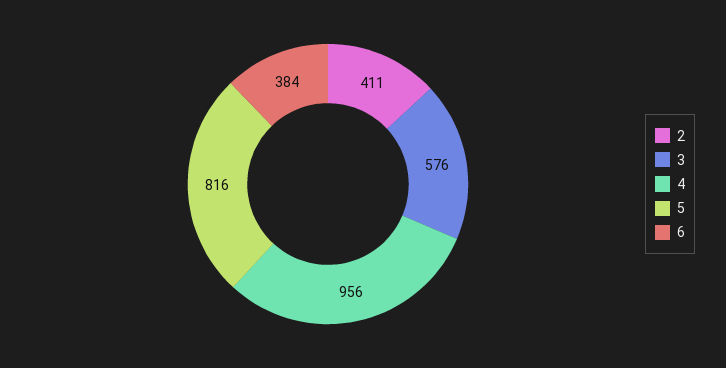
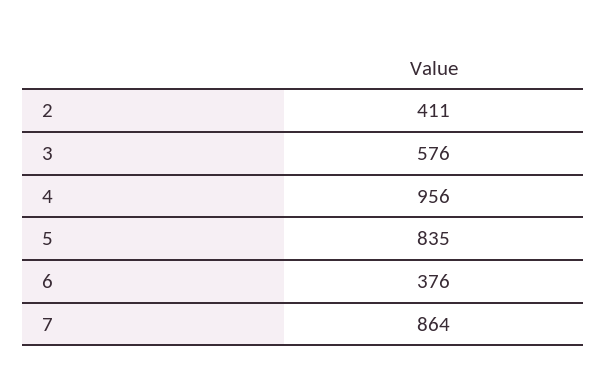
5: 816 -> 835
6: 384 -> 376
7: none -> 864

